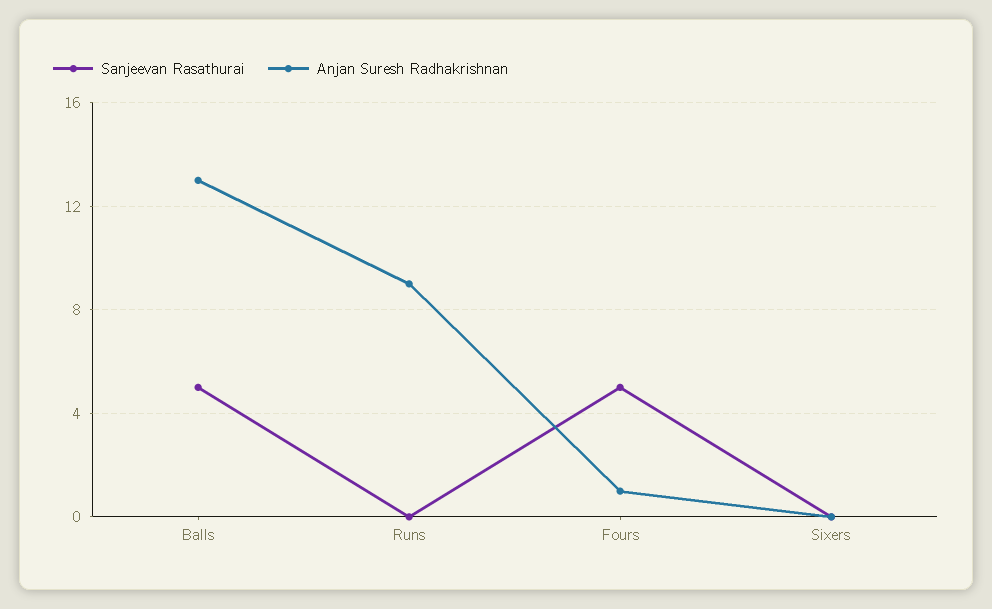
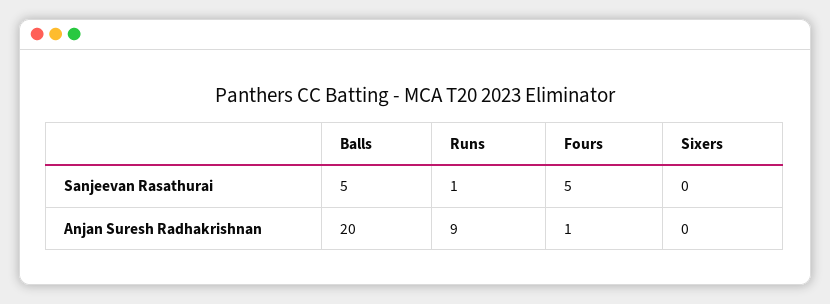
Anjan Suresh Radhakrishnan, Balls: 13 -> 20
Sanjeevan Rasathurai, Runs: 0 -> 1

